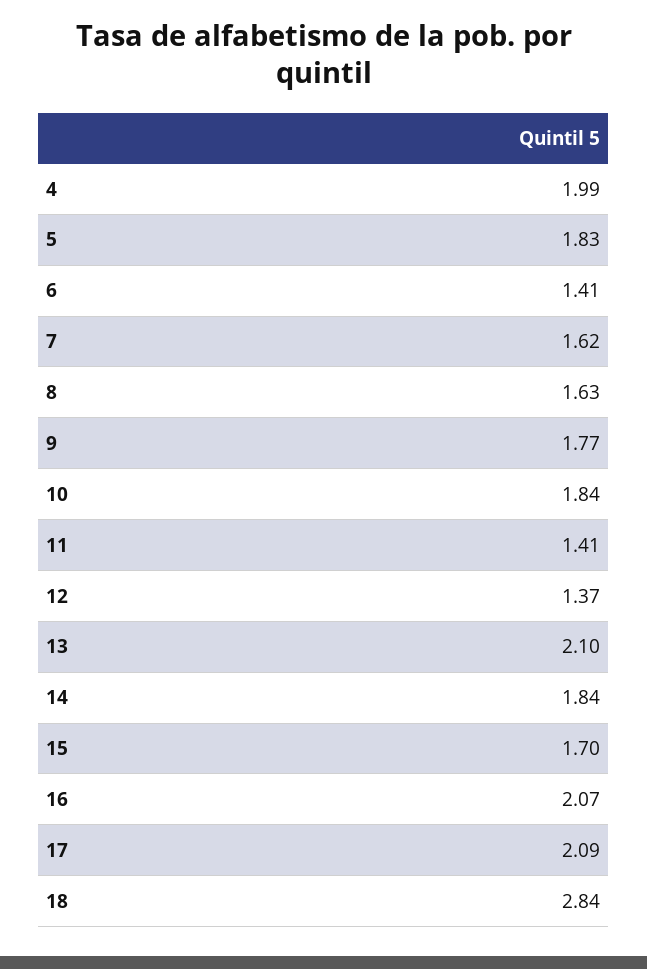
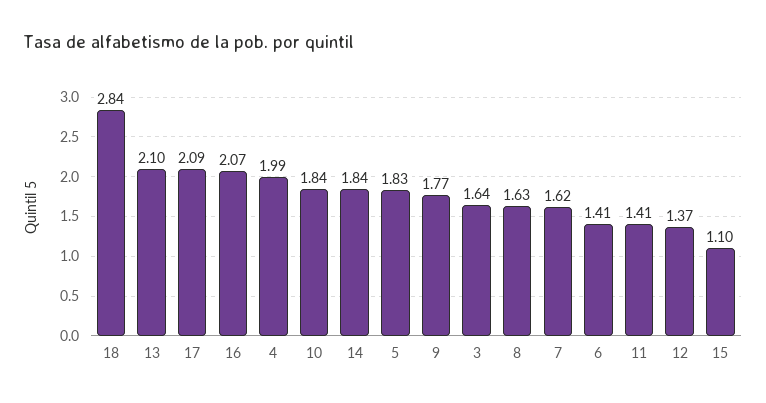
15: 1.7 -> 1.1
3: none -> 1.64

